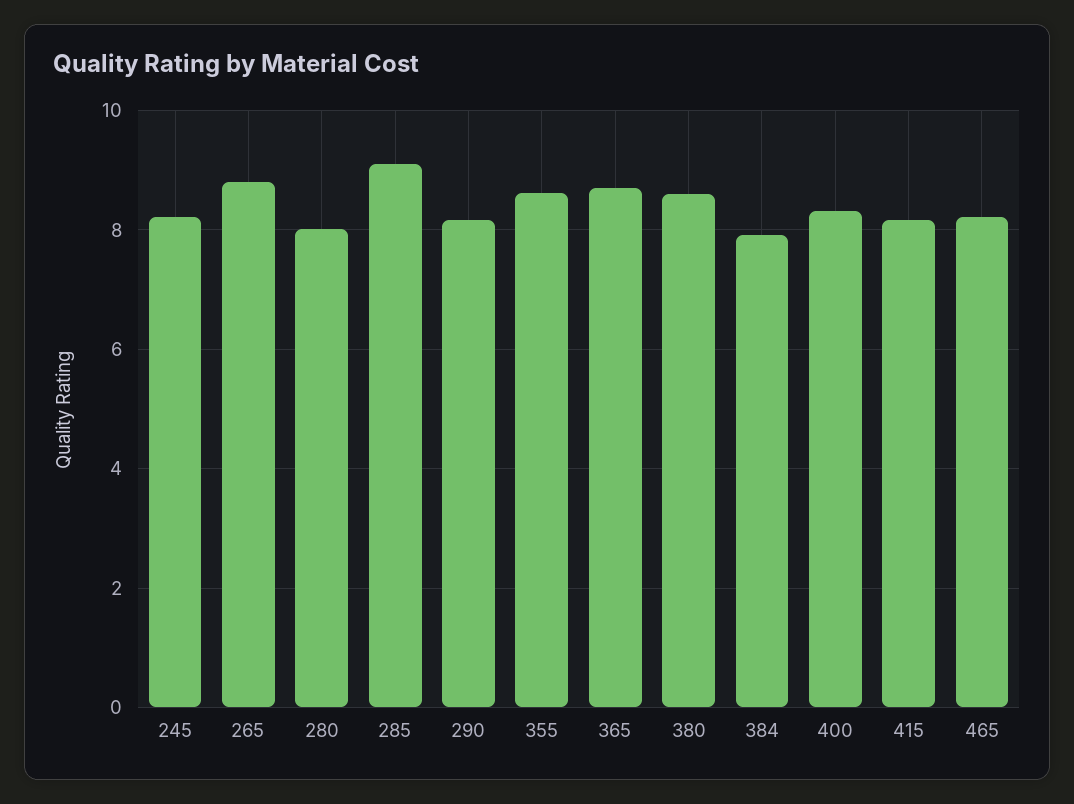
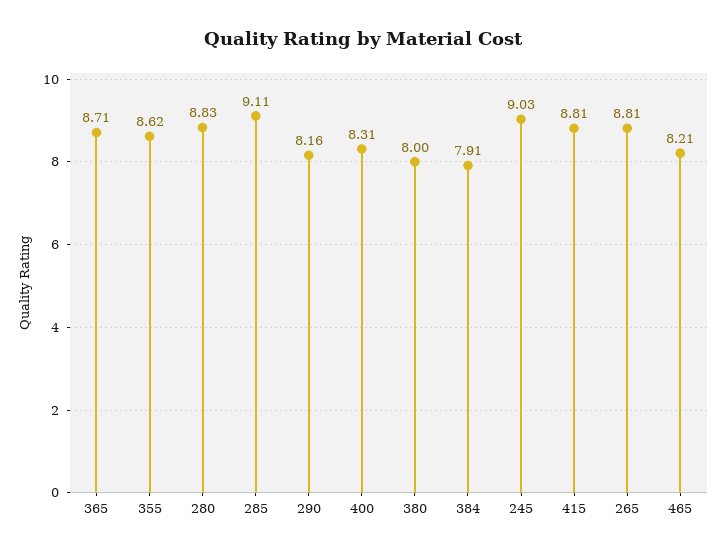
245: 8.2 -> 9.03
280: 8 -> 8.83
380: 8.6 -> 8
415: 8.2 -> 8.81

